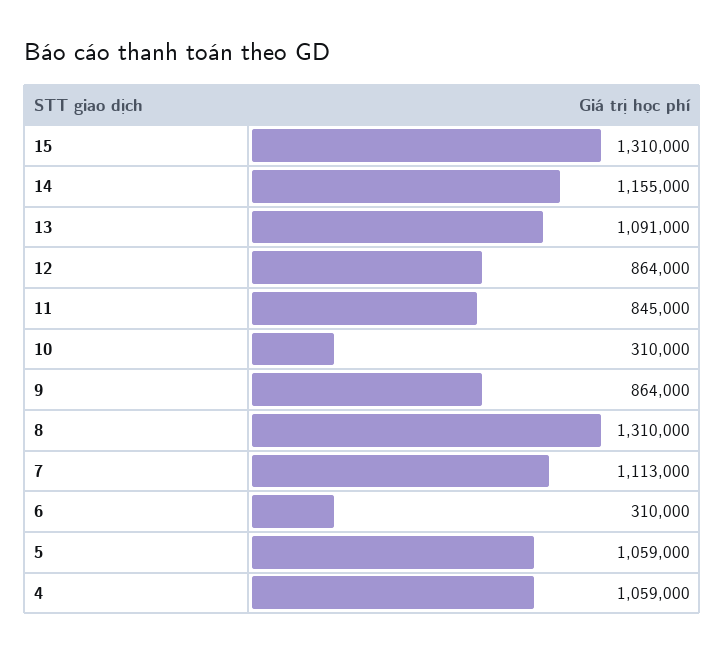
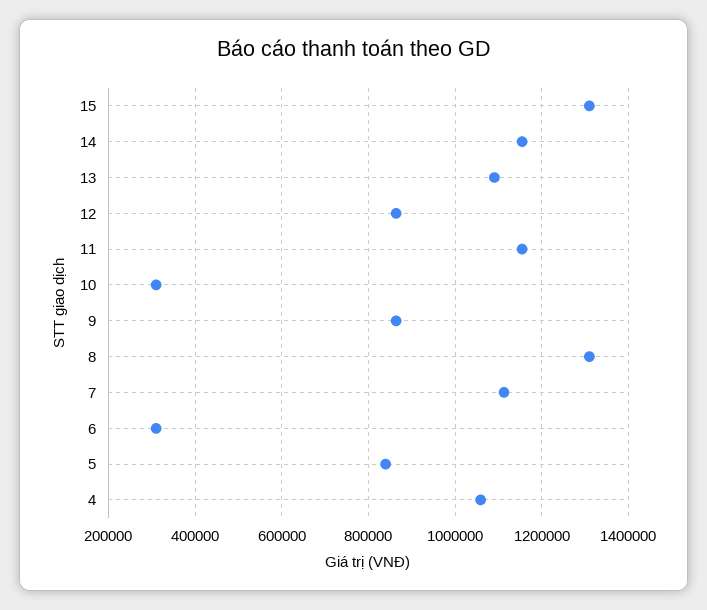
11: 845000 -> 1160000
5: 1059000 -> 840000

